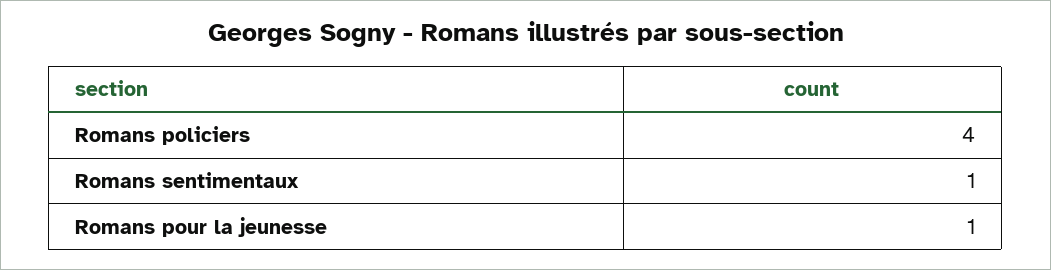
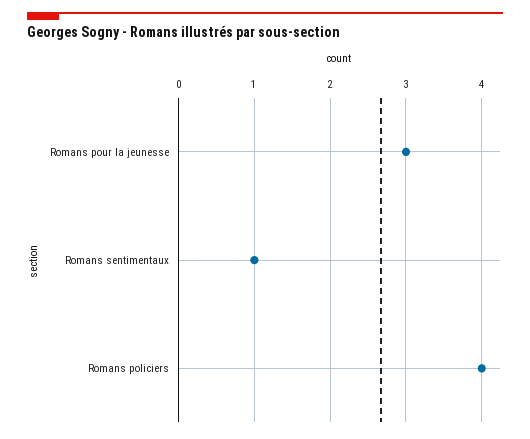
Romans pour la jeunesse: 1 -> 3

